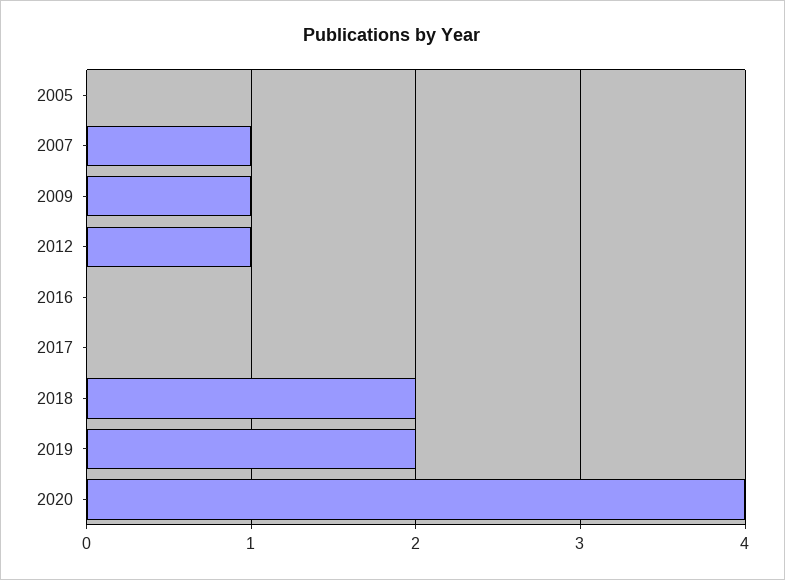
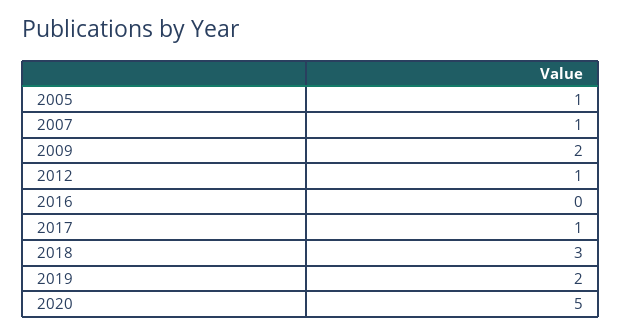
2005: 0 -> 1
2009: 1 -> 2
2017: 0 -> 1
2018: 2 -> 3
2020: 4 -> 5

